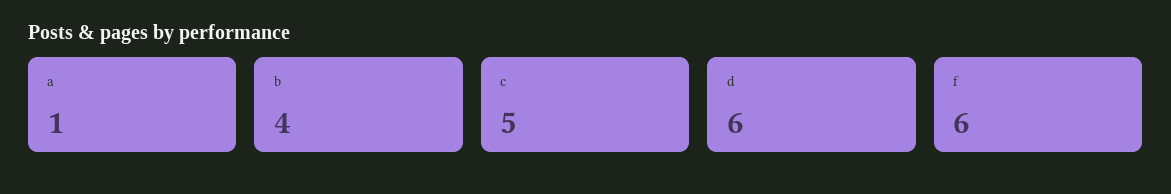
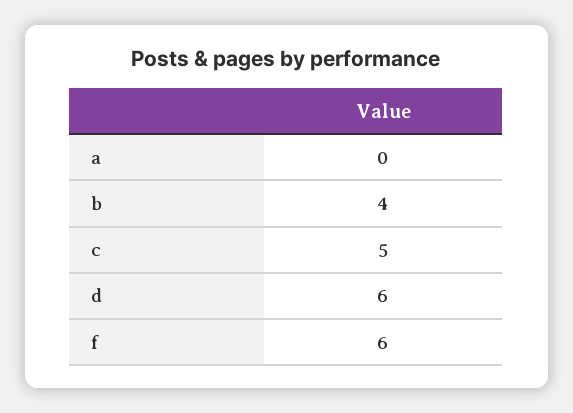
a: 1 -> 0

